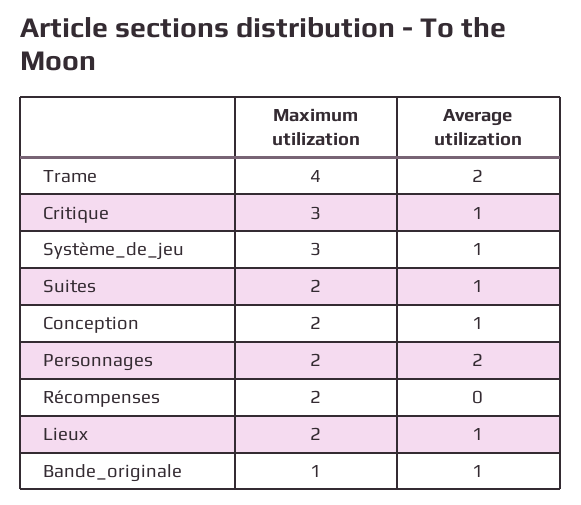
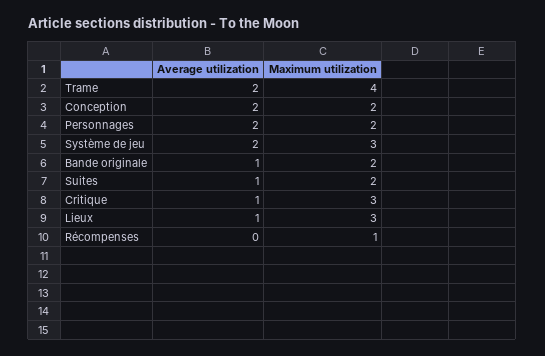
Average utilization, Système_de_jeu: 1 -> 2
Average utilization, Conception: 1 -> 2
Maximum utilization, Récompenses: 2 -> 1
Maximum utilization, Lieux: 2 -> 3
Maximum utilization, Bande_originale: 1 -> 2

